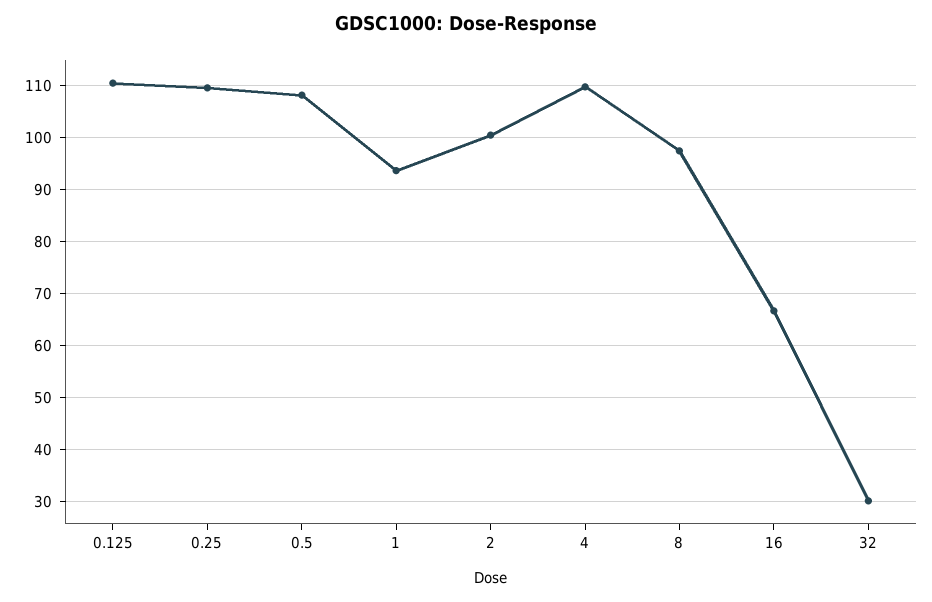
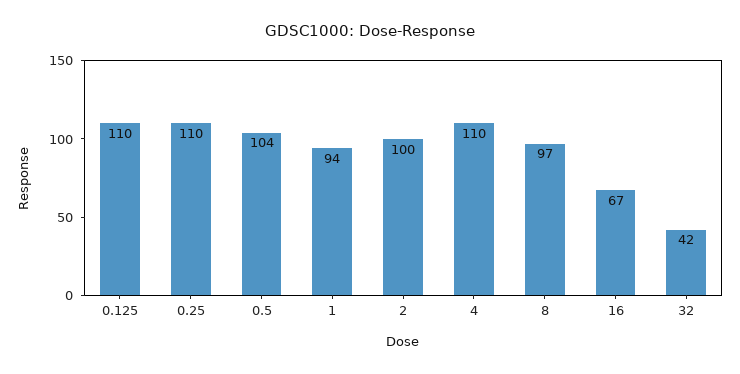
0.5: 108 -> 104
32: 30 -> 42

